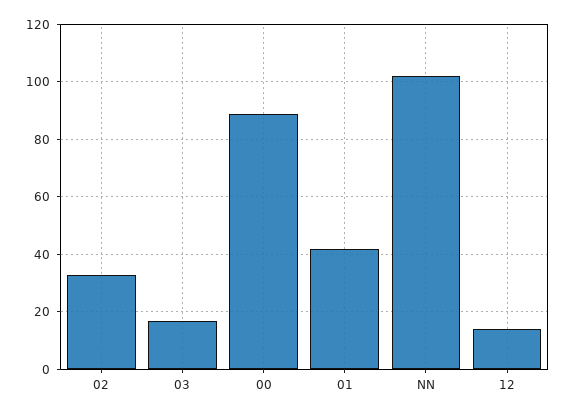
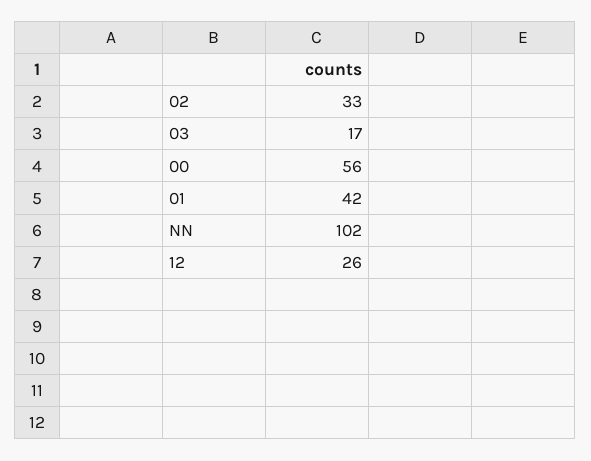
00: 90 -> 56
12: 15 -> 26

